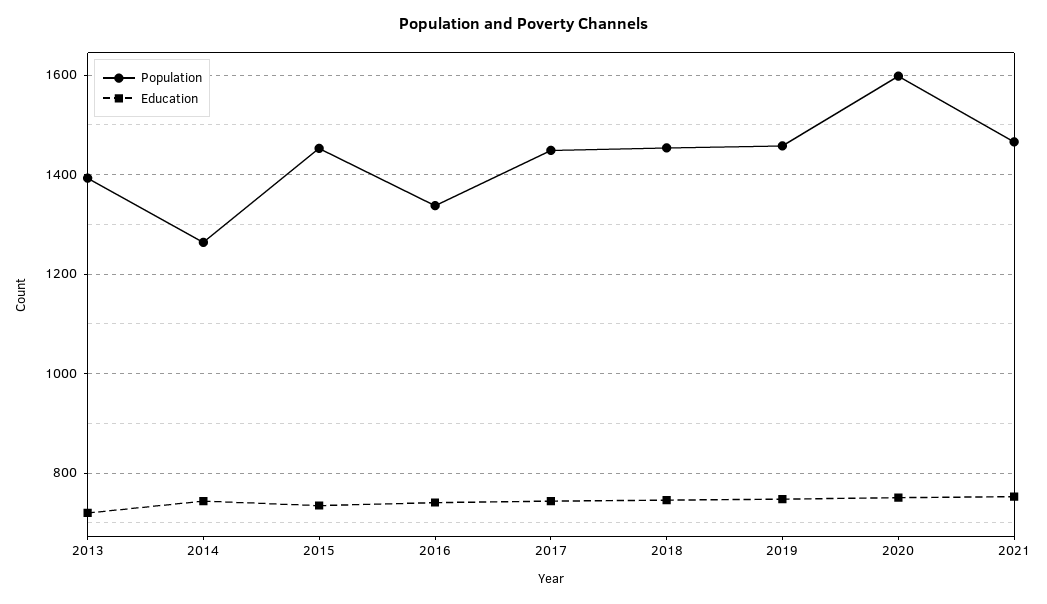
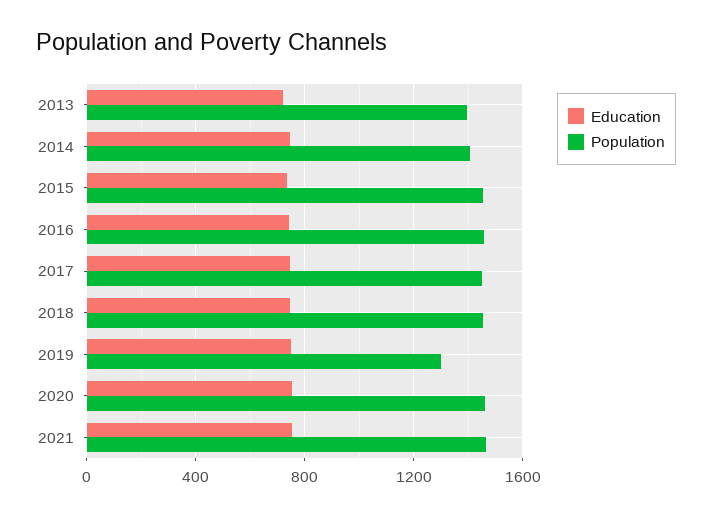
Population, 2014: 1260 -> 1400
Population, 2016: 1340 -> 1450
Population, 2019: 1460 -> 1300
Population, 2020: 1600 -> 1450

